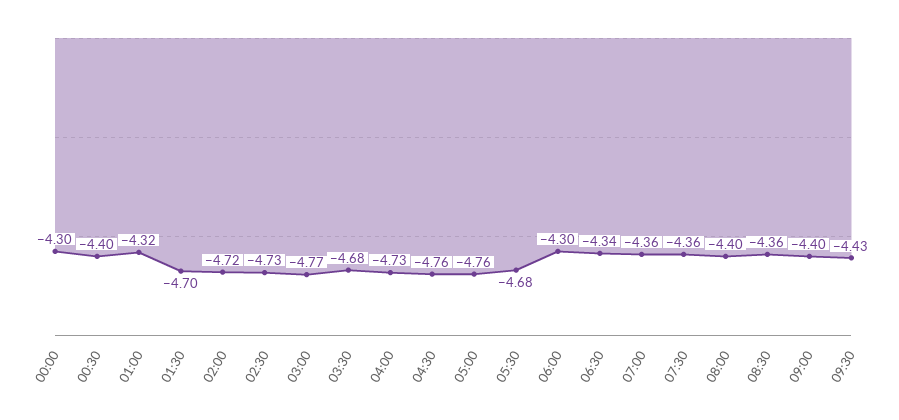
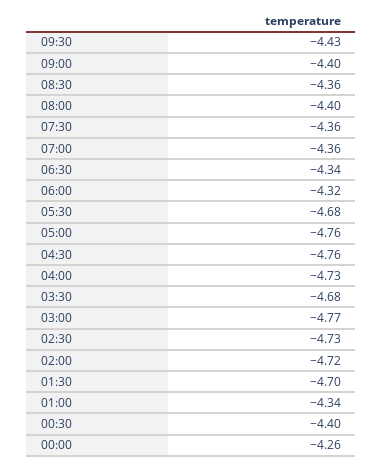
00:00: -4.3 -> -4.26
01:00: -4.32 -> -4.34
06:00: -4.3 -> -4.32

